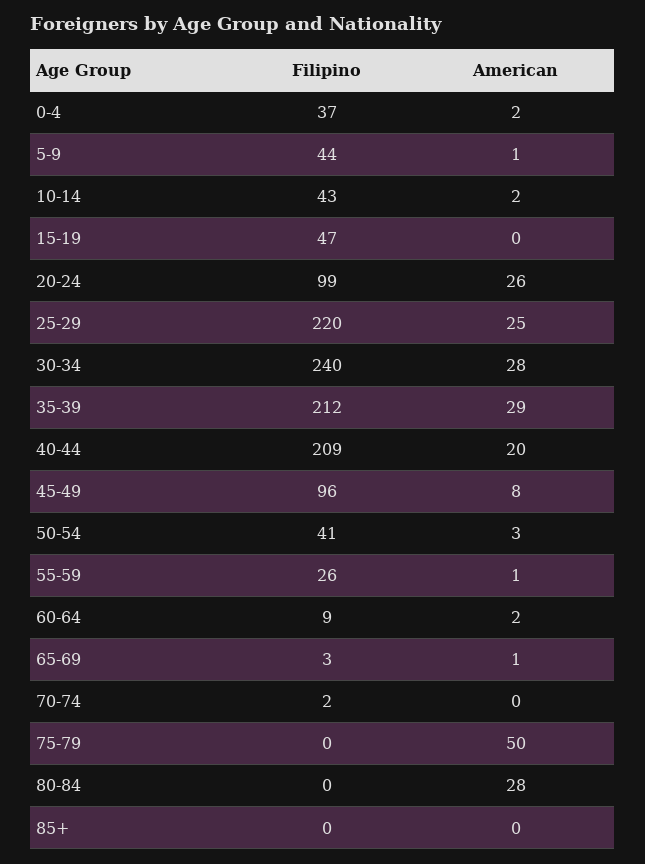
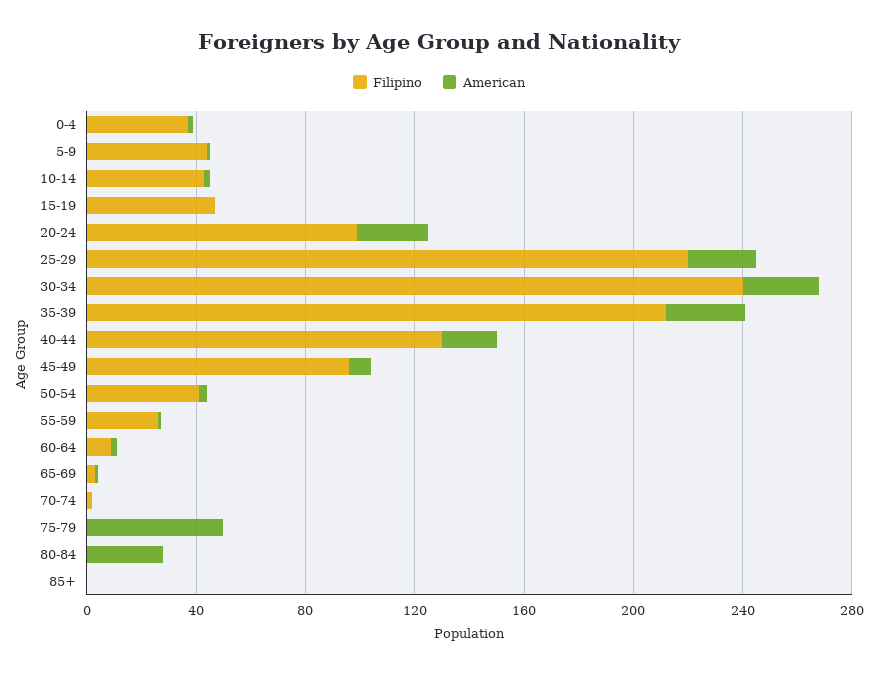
Filipino, 40-44: 209 -> 130

